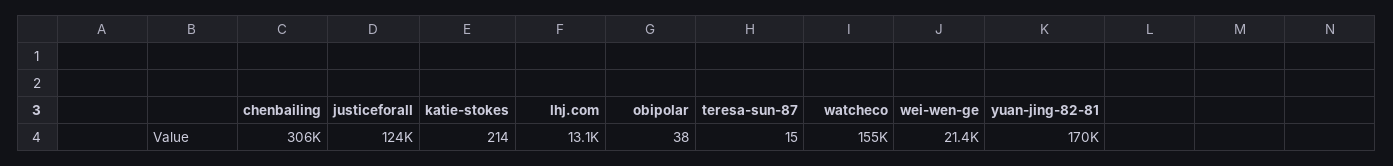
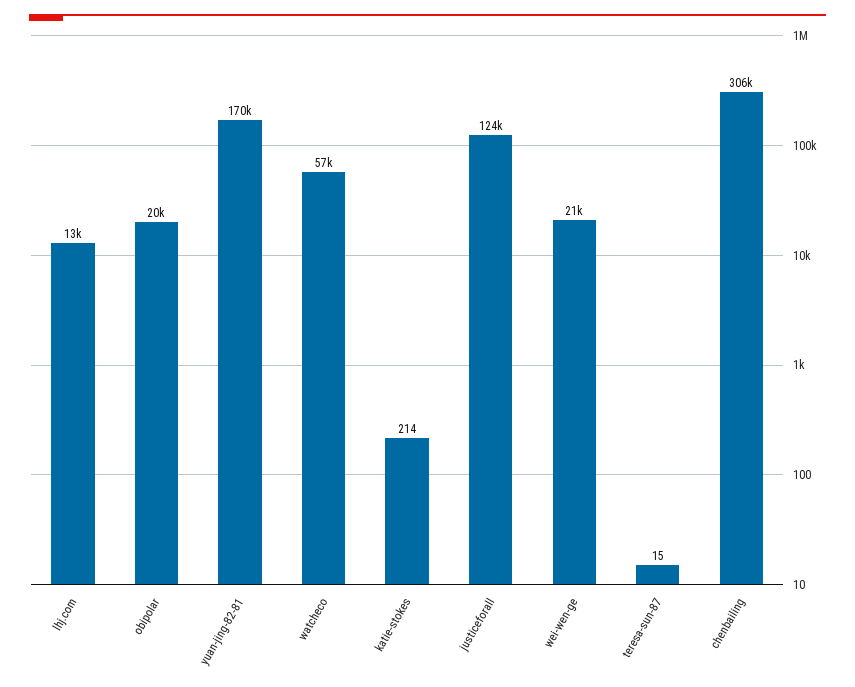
obipolar: 38 -> 20000
watcheco: 155000 -> 57000

